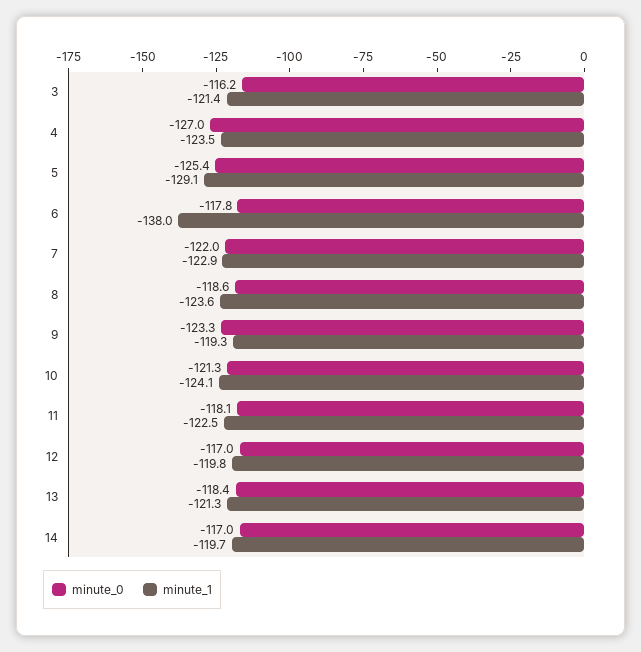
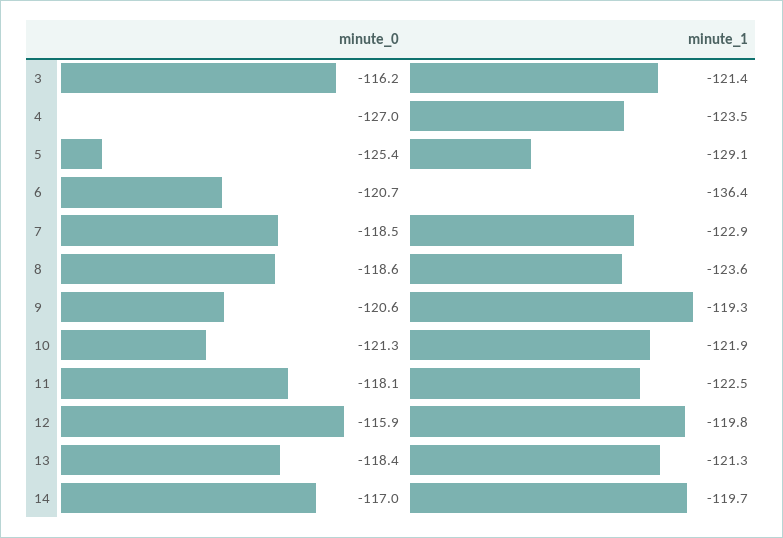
minute_0, 6: -117.8 -> -120.7
minute_1, 6: -138 -> -136.4
minute_0, 7: -122 -> -118.5
minute_0, 9: -123.3 -> -120.6
minute_1, 10: -124.1 -> -121.9
minute_0, 12: -117 -> -115.9

